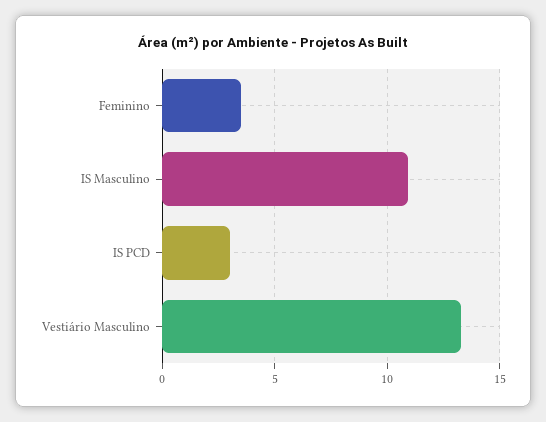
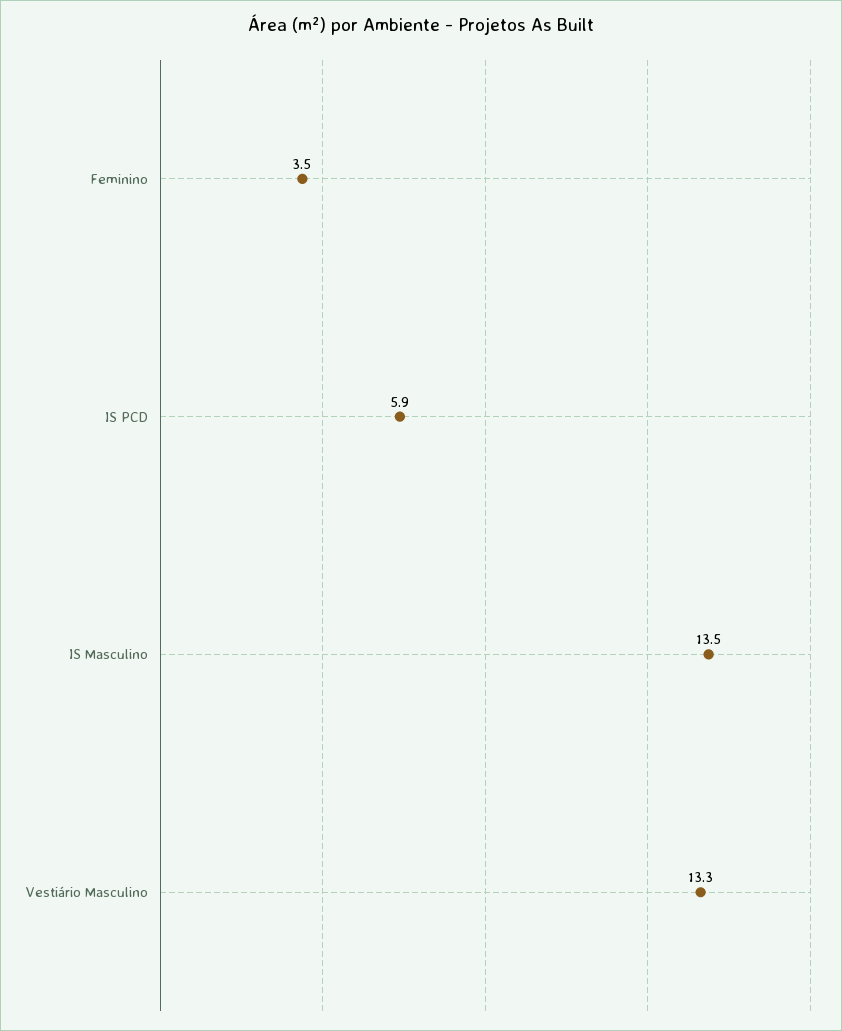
IS Masculino: 11 -> 13.5
IS PCD: 3 -> 5.9

